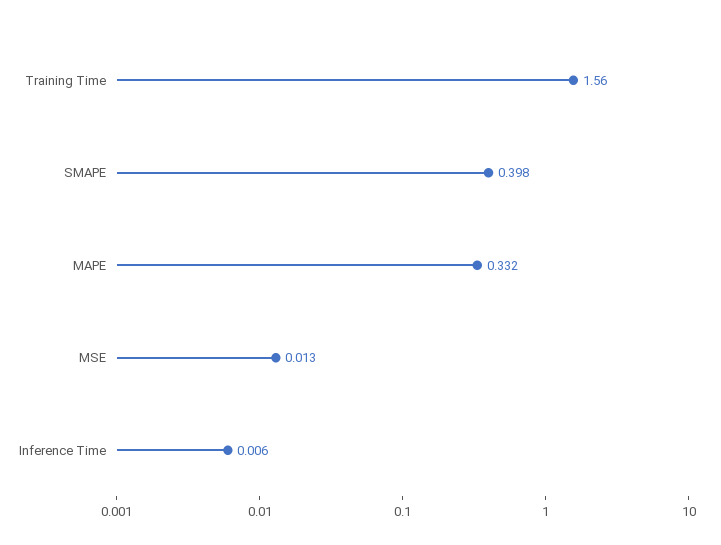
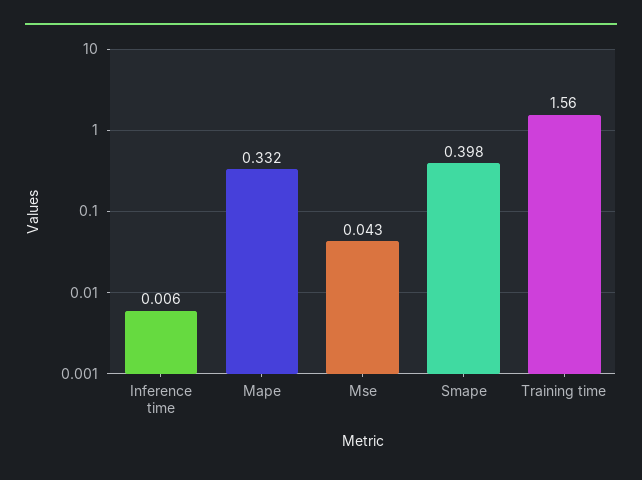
MSE: 0.013 -> 0.043

